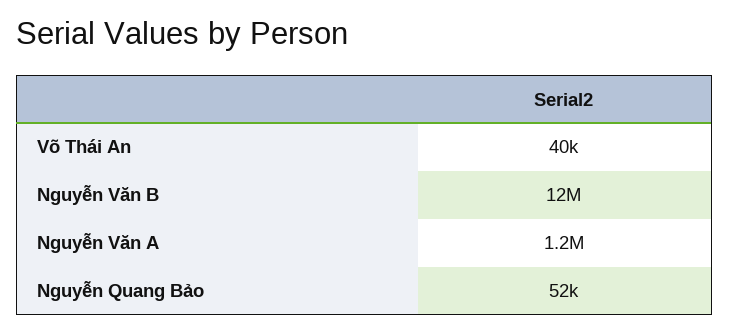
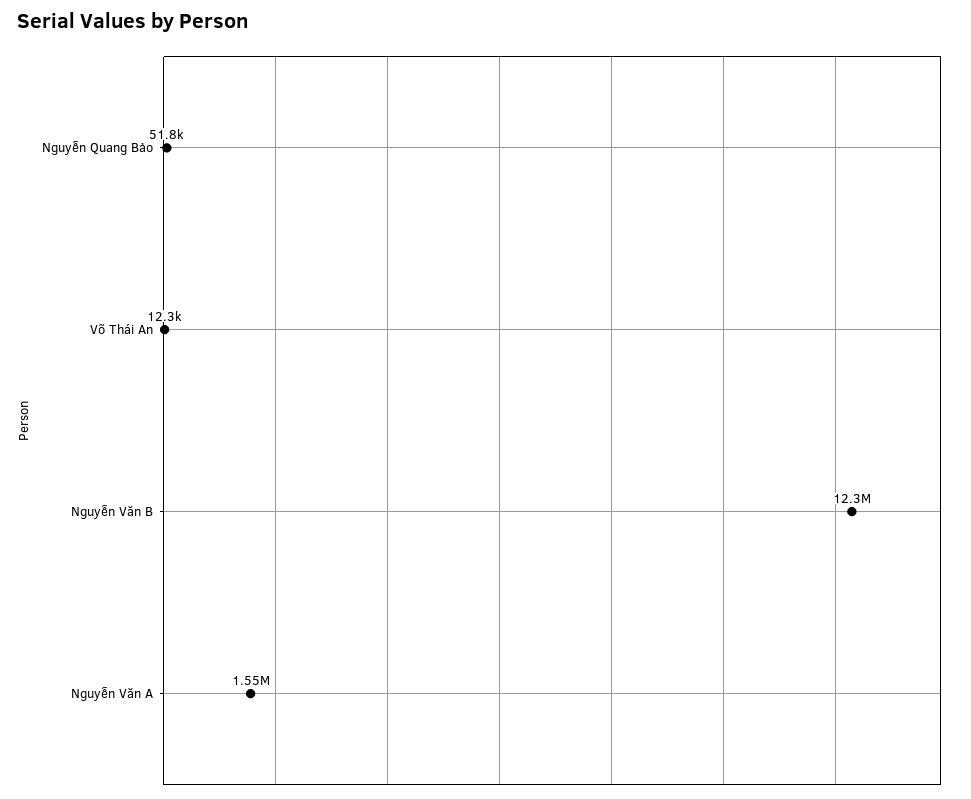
Võ Thái An: 40000 -> 12300
Nguyễn Văn A: 1200000 -> 1550000

